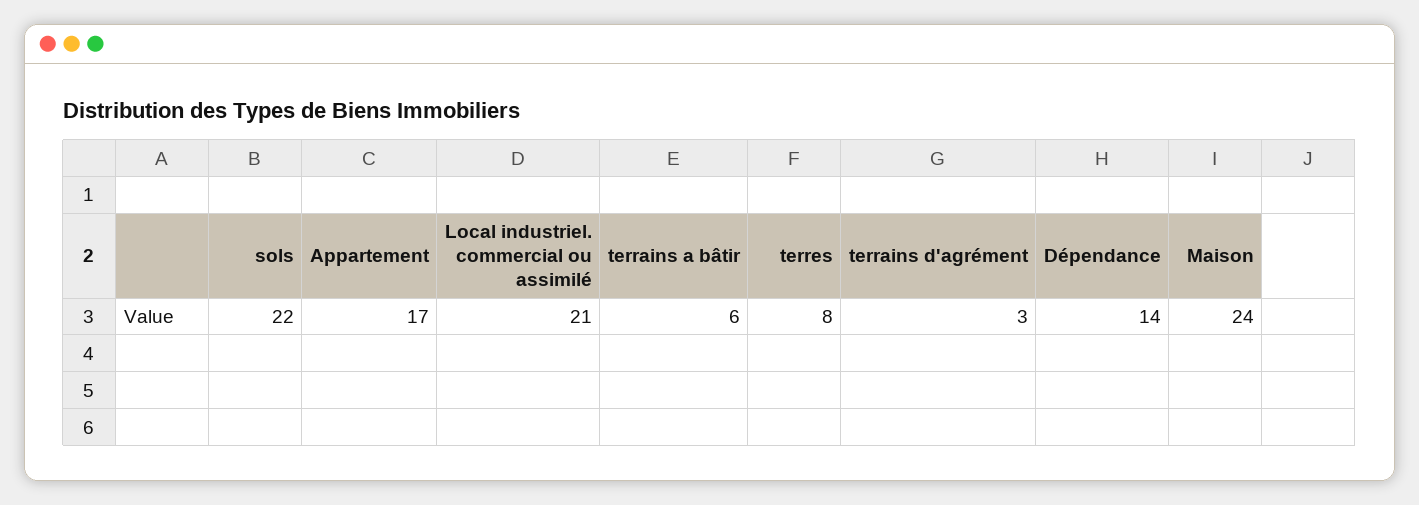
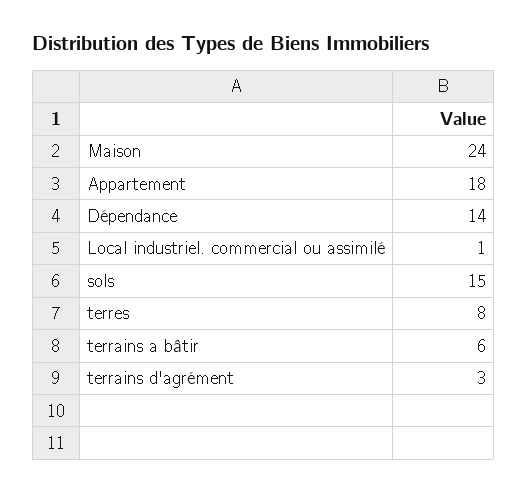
sols: 22 -> 15
Appartement: 17 -> 18
Local industriel. commercial ou assimilé: 21 -> 1

